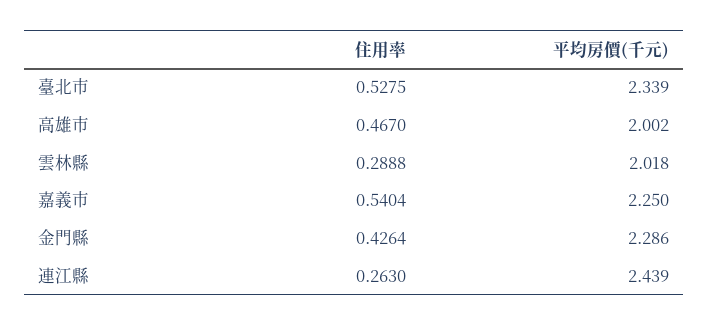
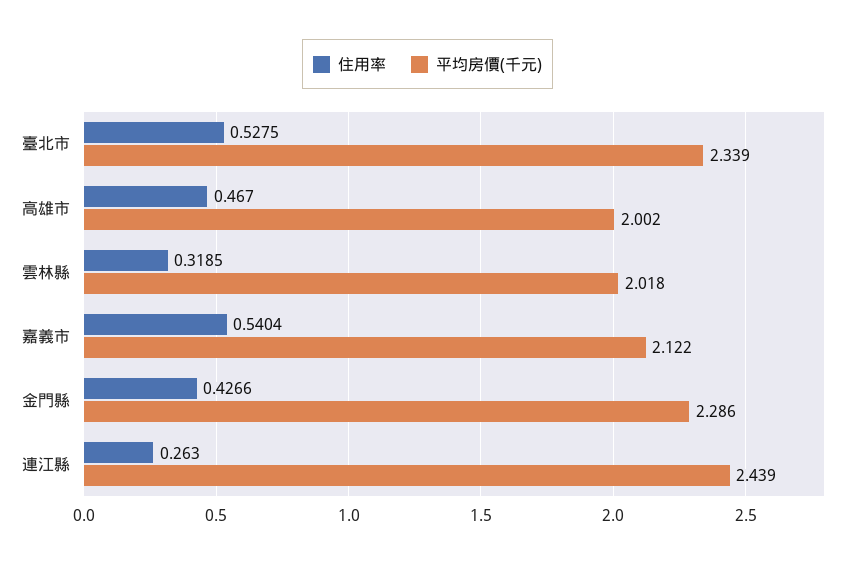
住用率, 雲林縣: 0.2888 -> 0.3185
平均房價(千元), 嘉義市: 2.25 -> 2.122
住用率, 金門縣: 0.4264 -> 0.4266

